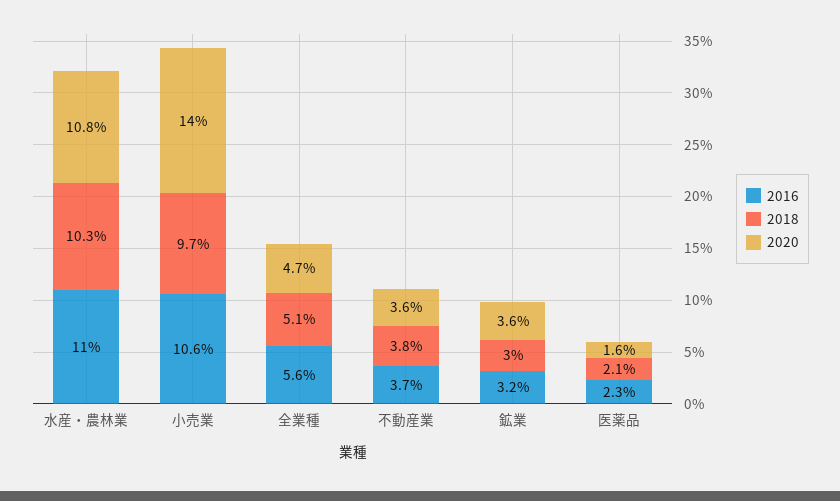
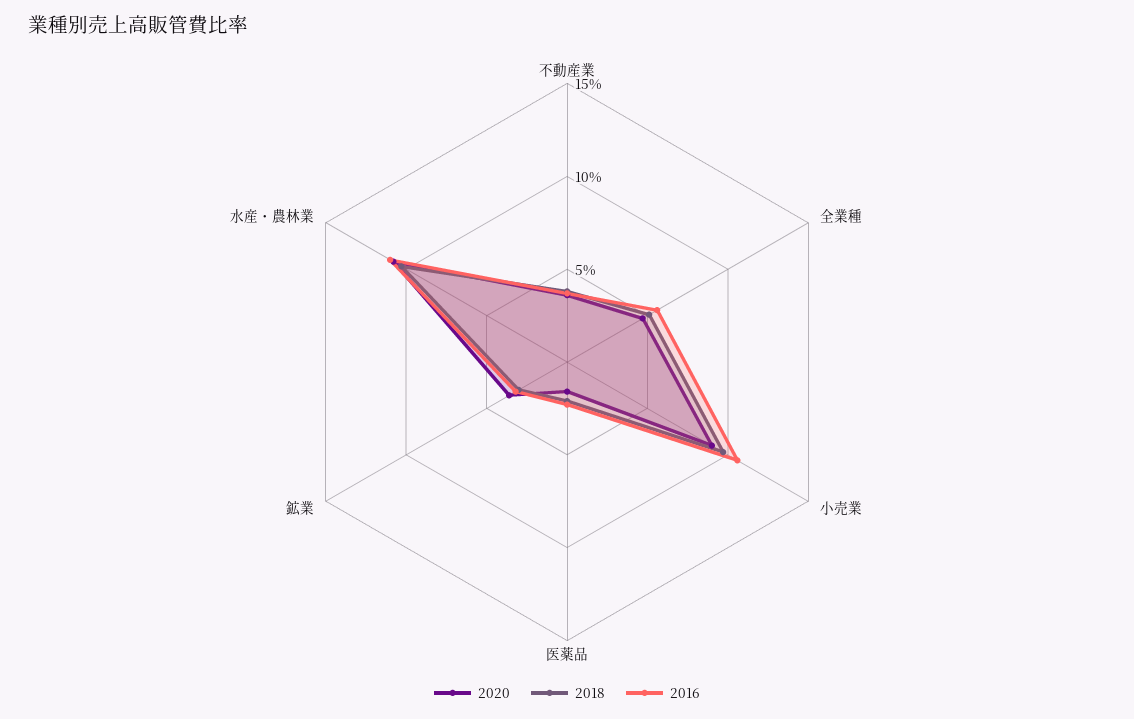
2020, 小売業: 14 -> 9

